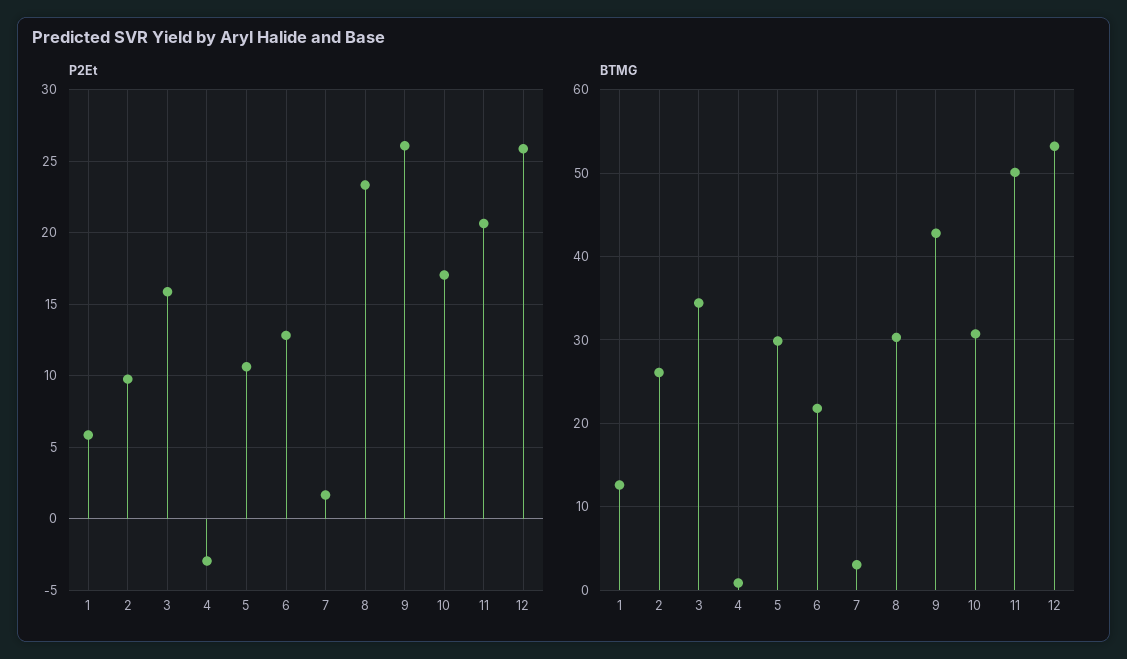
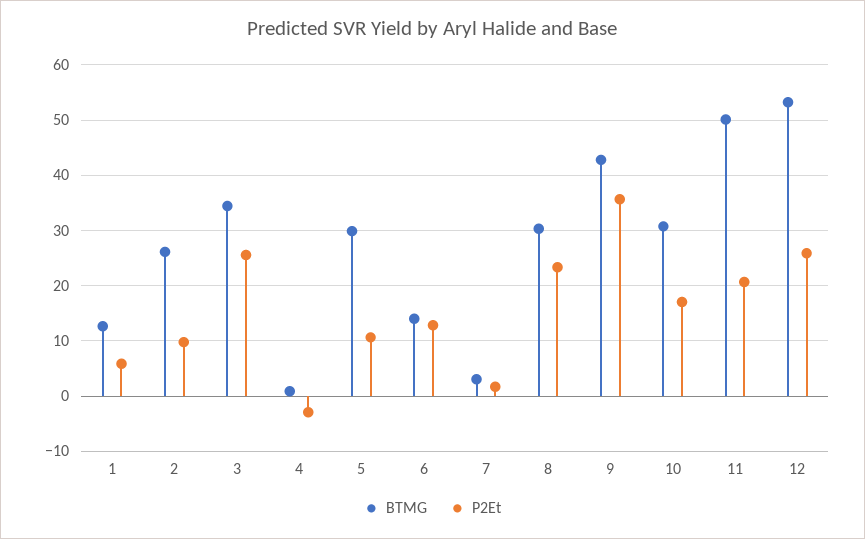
P2Et, 3: 16 -> 26
P2Et, 9: 26 -> 36
BTMG, 6: 22 -> 14

